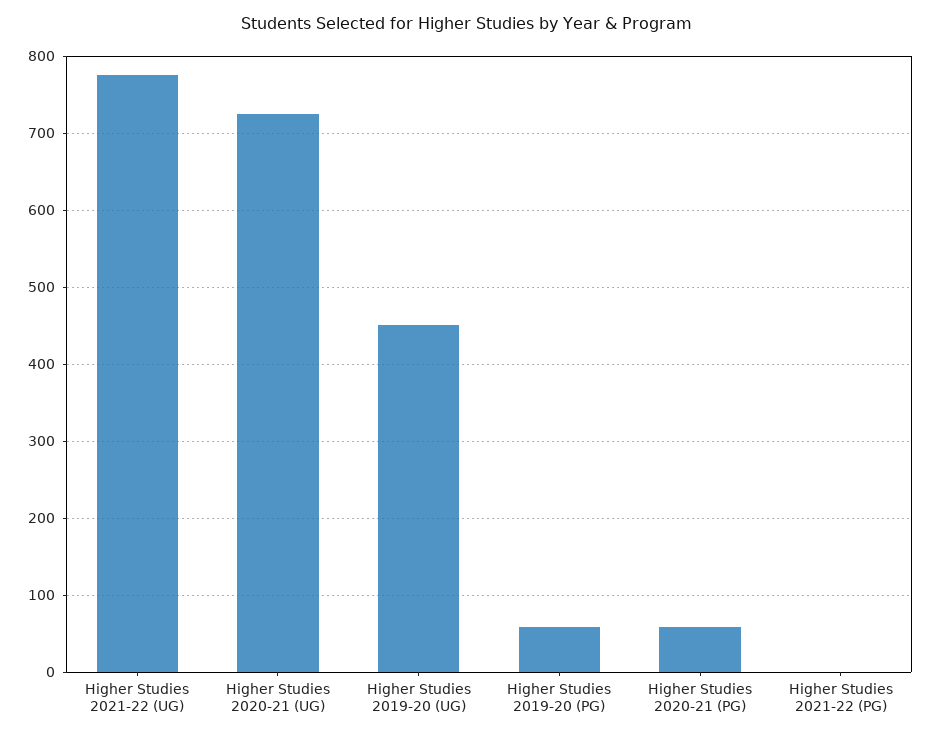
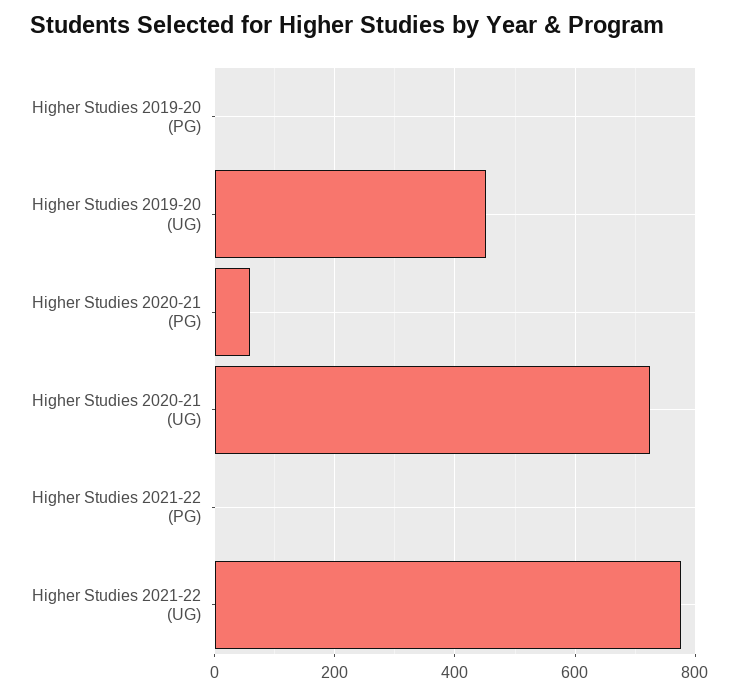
Higher Studies 2019-20 (PG): 60 -> 0

